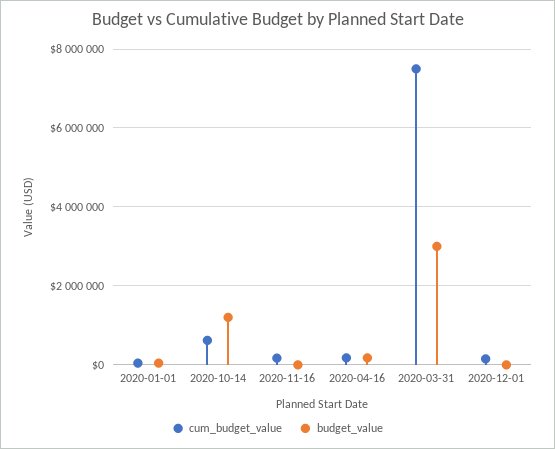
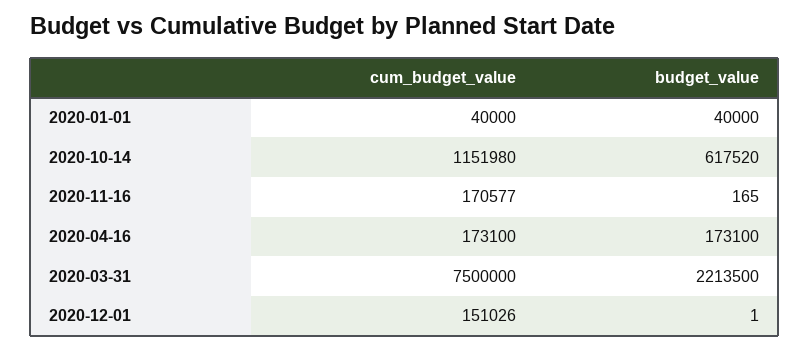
cum_budget_value, 2020-10-14: 600000 -> 1151980
budget_value, 2020-10-14: 1200000 -> 617520
budget_value, 2020-03-31: 3000000 -> 2213500

